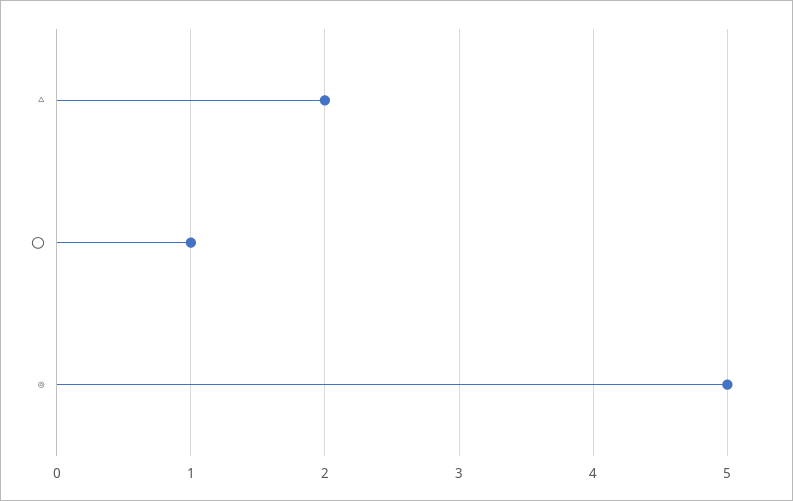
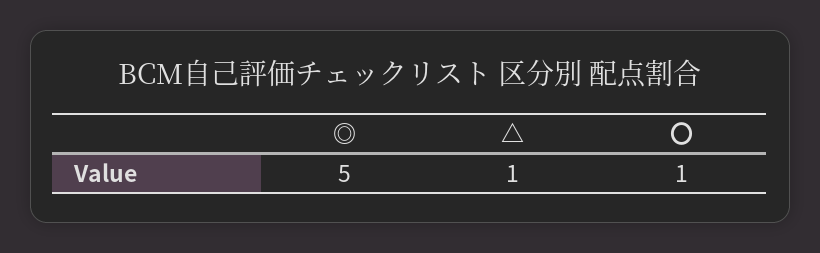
△: 2 -> 1

